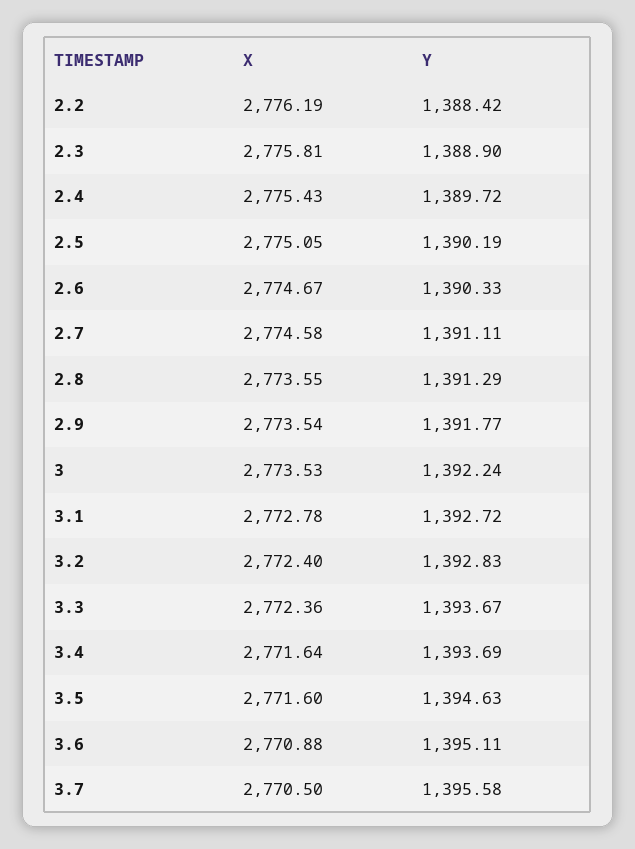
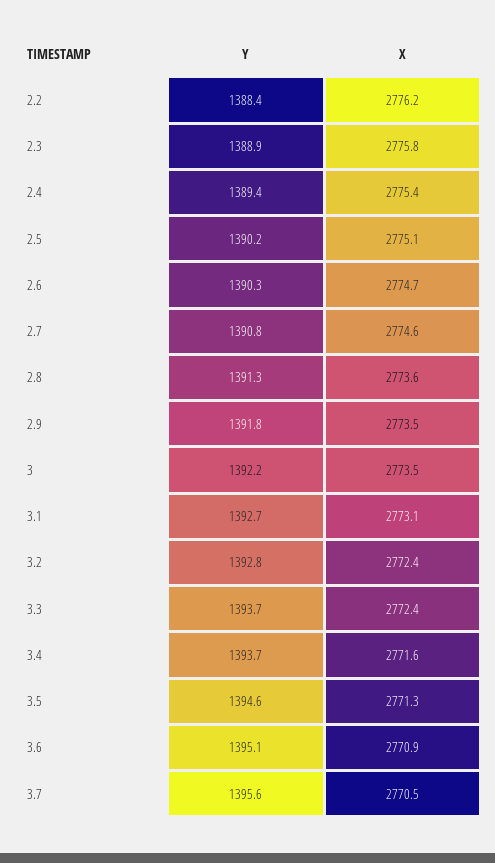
Y, 2.4: 1389.72 -> 1389.4
Y, 2.7: 1391.11 -> 1390.8
X, 3.1: 2772.78 -> 2773.1
X, 3.5: 2771.6 -> 2771.3

